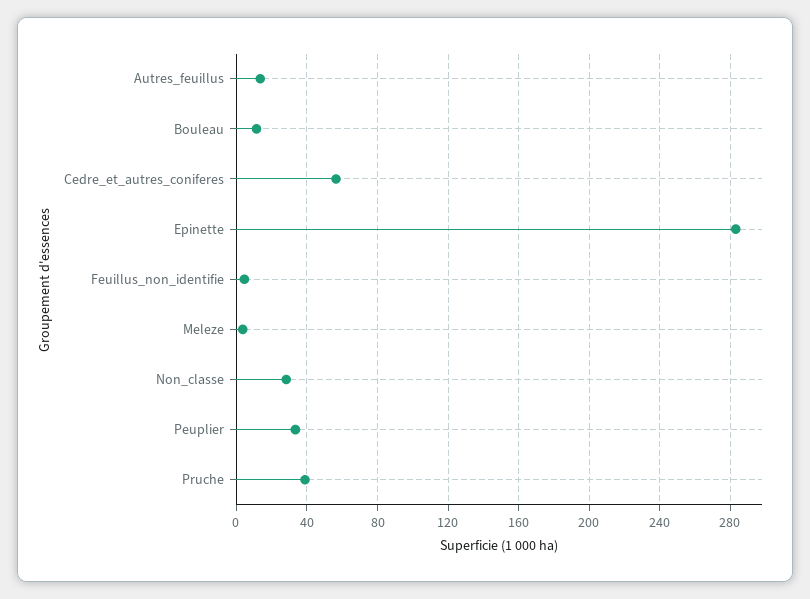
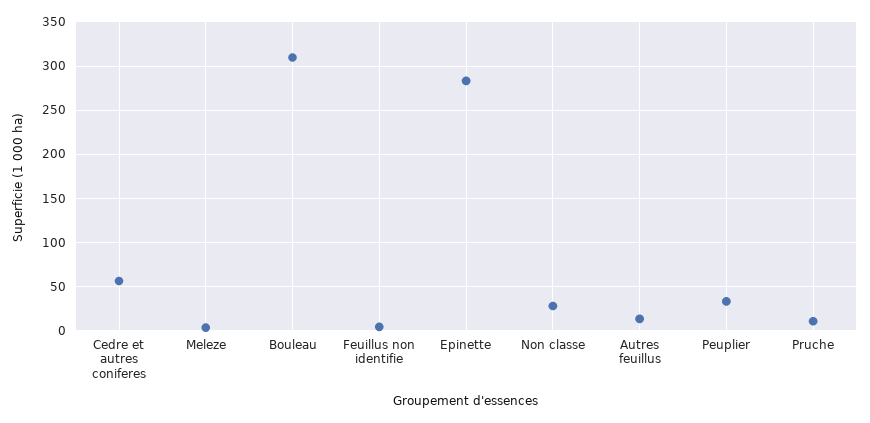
Bouleau: 10 -> 310
Pruche: 40 -> 10

